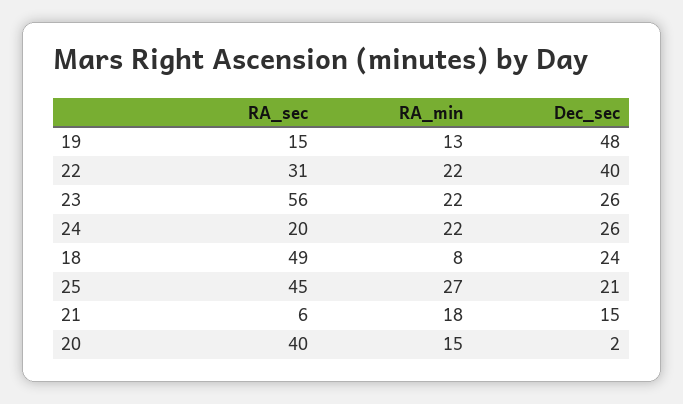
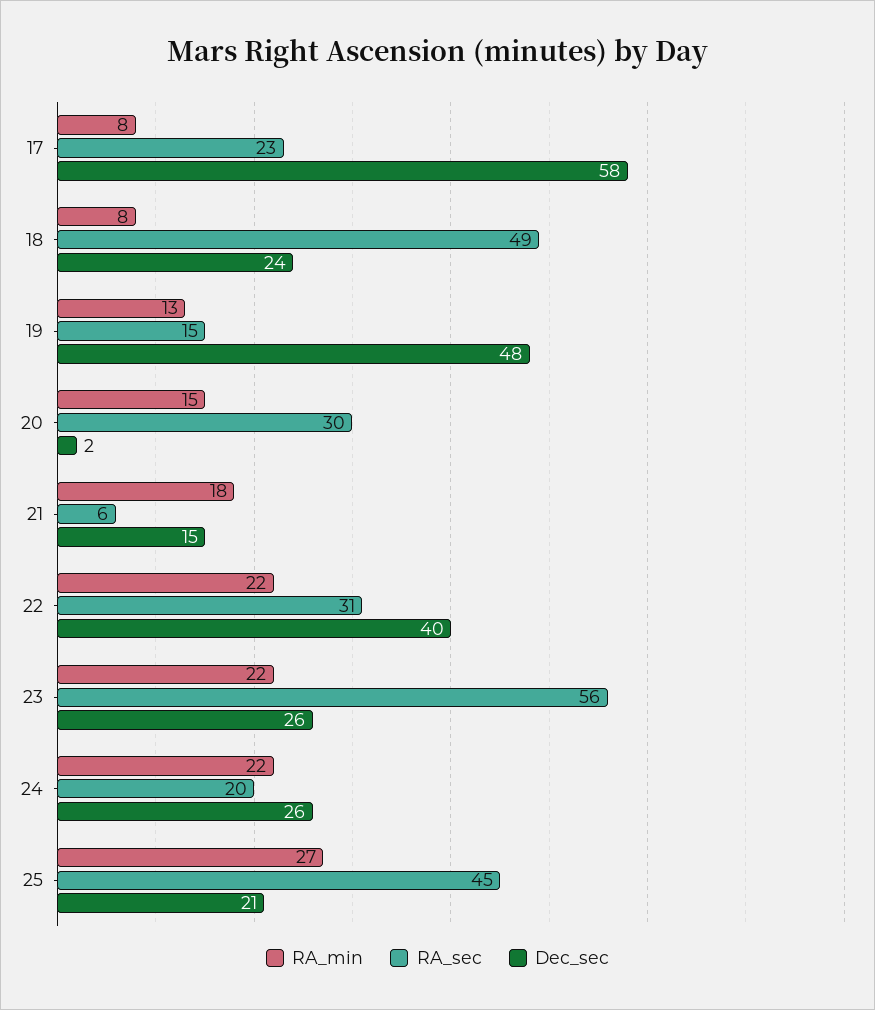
RA_sec, 20: 40 -> 30
RA_min, 17: none -> 8
RA_sec, 17: none -> 23
Dec_sec, 17: none -> 58

